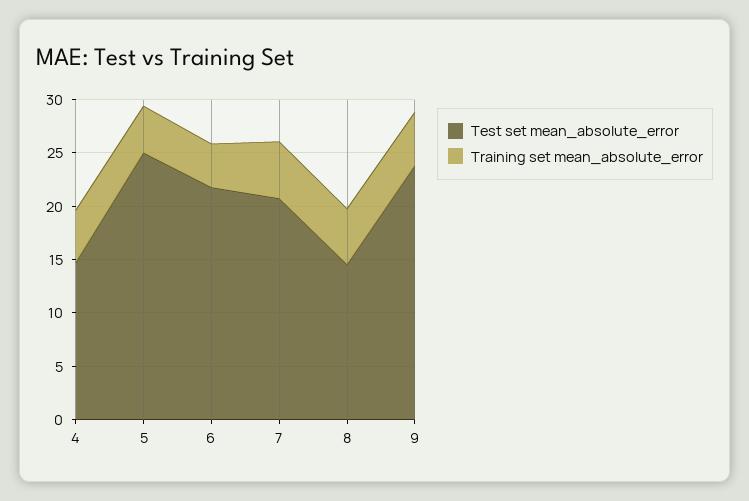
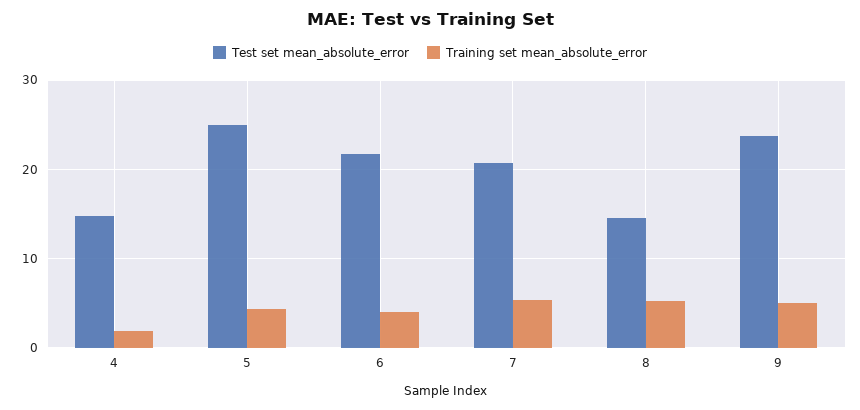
Training set mean_absolute_error, 4: 5 -> 2

